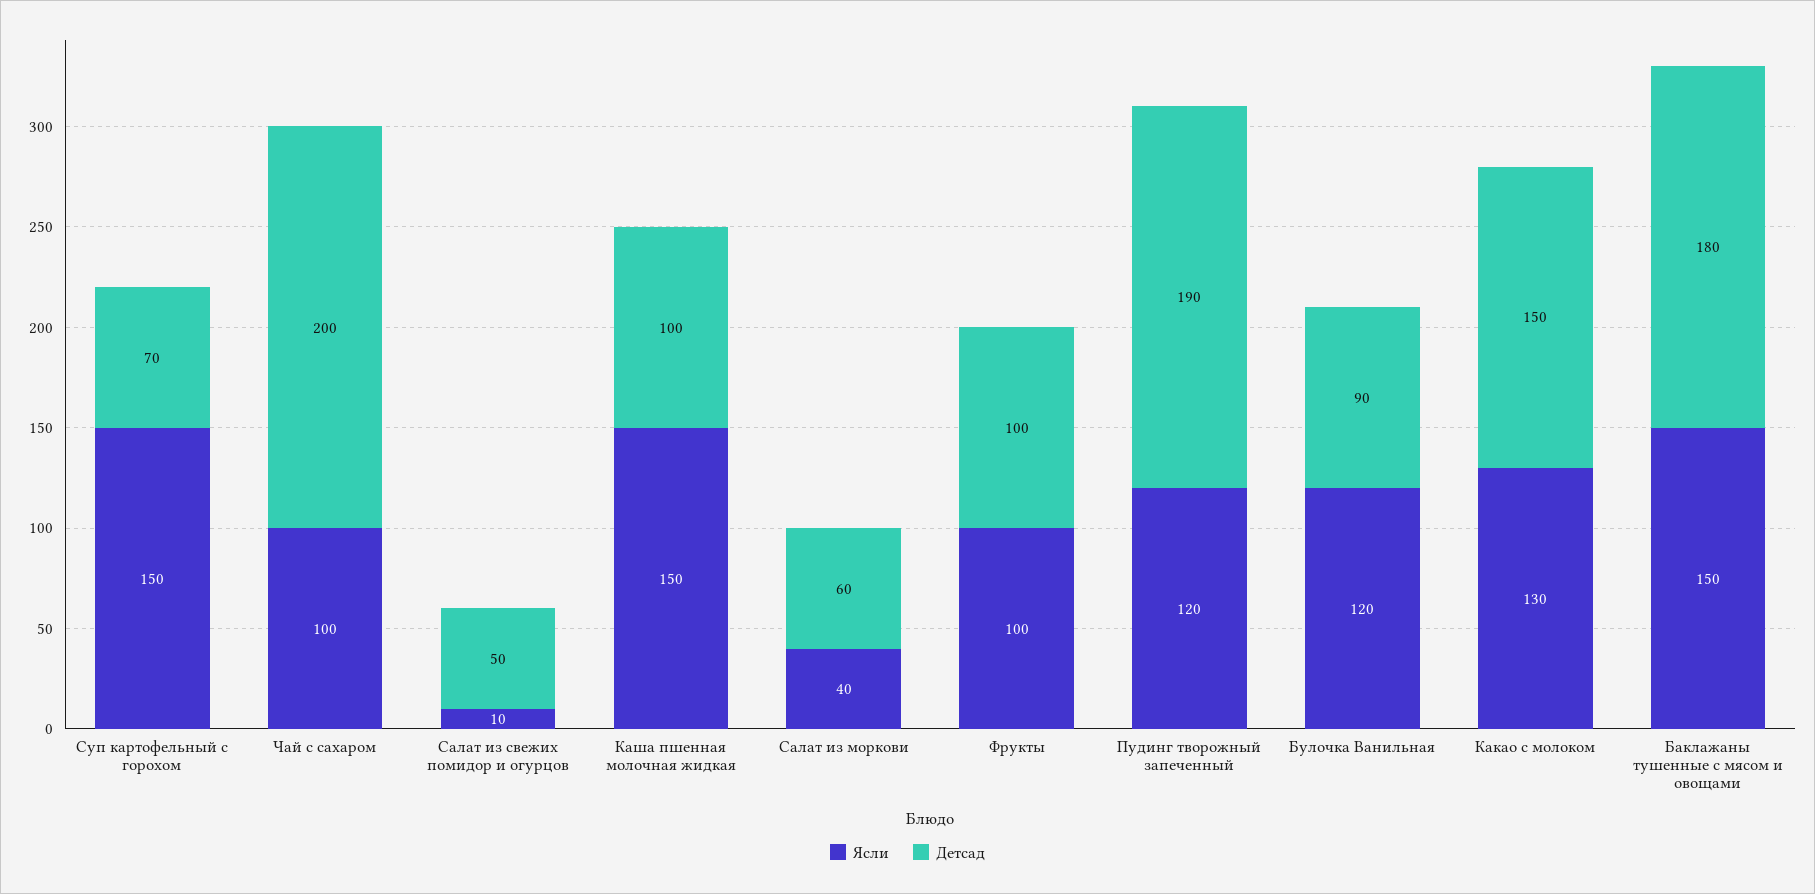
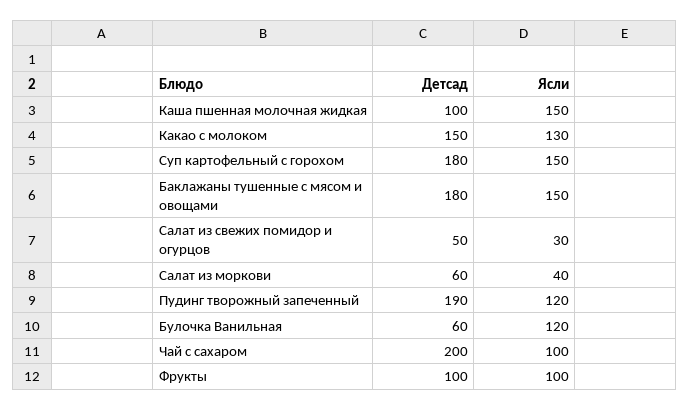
Детсад, Суп картофельный с горохом: 70 -> 180
Ясли, Салат из свежих помидор и огурцов: 10 -> 30
Детсад, Булочка Ванильная: 90 -> 60

